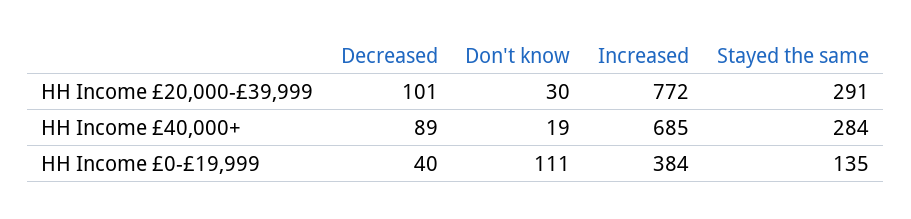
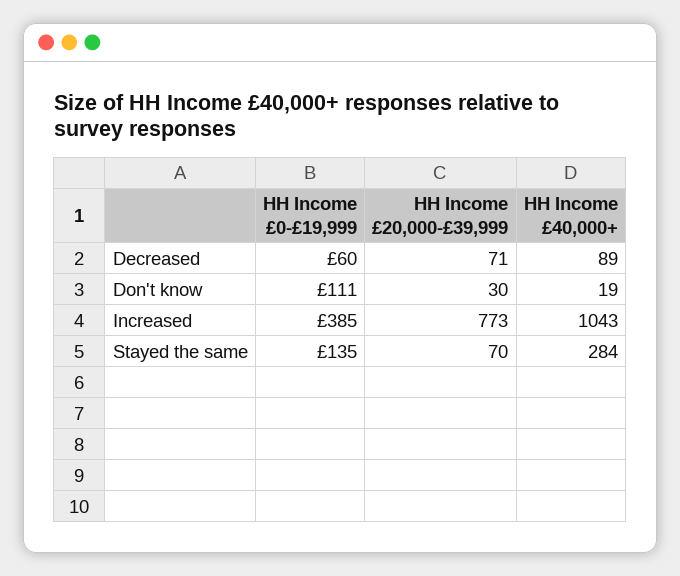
Decreased, HH Income £20,000-£39,999: 101 -> 71
Increased, HH Income £20,000-£39,999: 772 -> 773
Stayed the same, HH Income £20,000-£39,999: 291 -> 70
Increased, HH Income £40,000+: 685 -> 1043
Decreased, HH Income £0-£19,999: 40 -> 60
Increased, HH Income £0-£19,999: 384 -> 385

